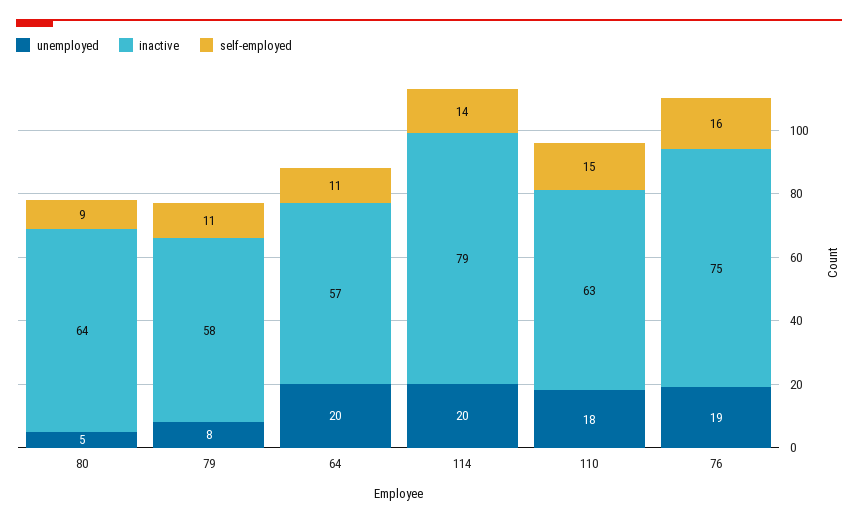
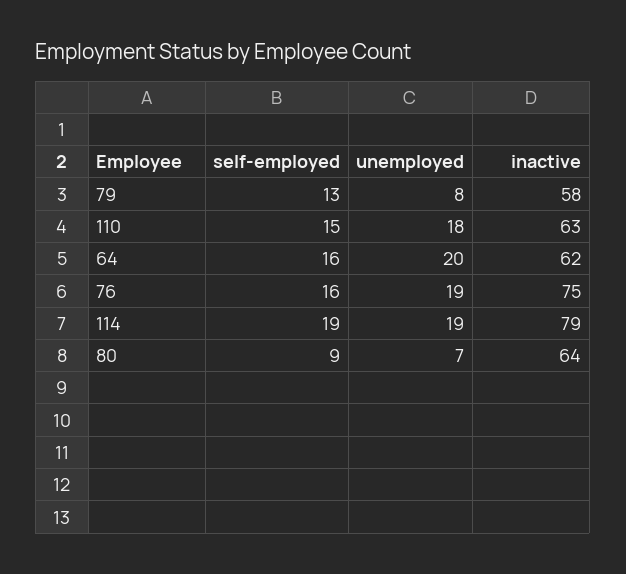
unemployed, 80: 5 -> 7
self-employed, 79: 11 -> 13
inactive, 64: 57 -> 62
self-employed, 64: 11 -> 16
unemployed, 114: 20 -> 19
self-employed, 114: 14 -> 19

